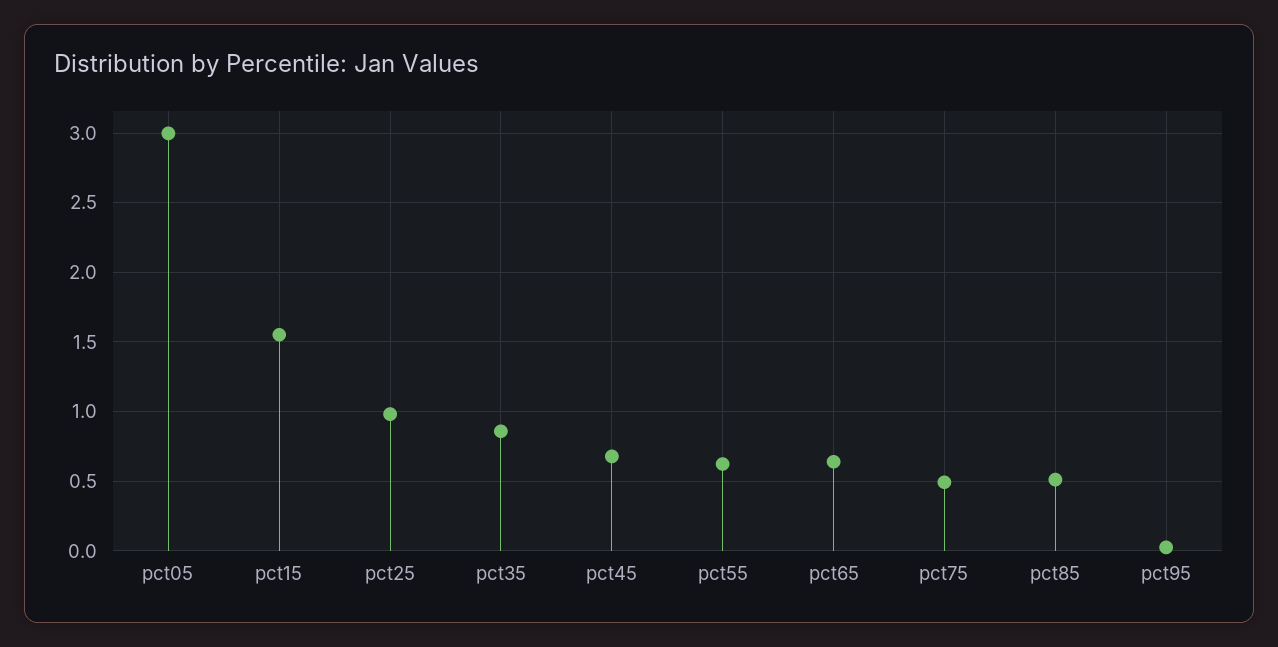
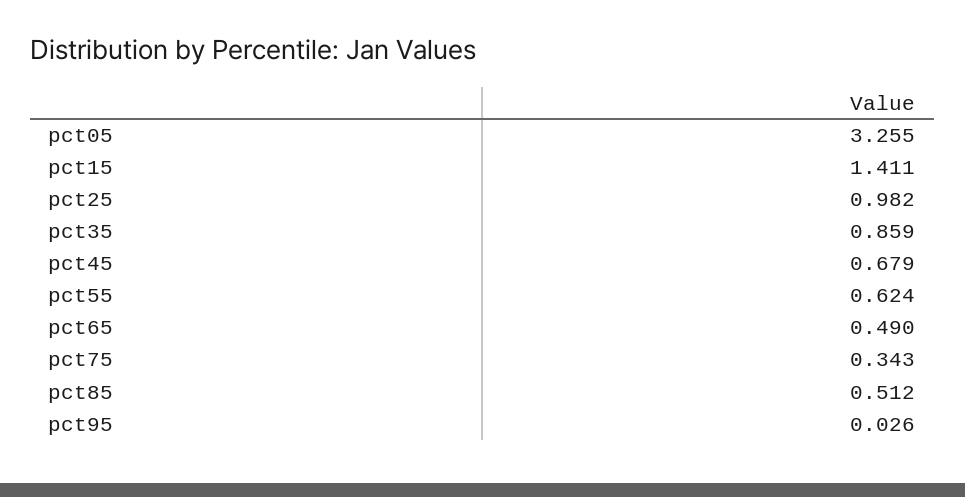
pct05: 3 -> 3.255
pct15: 1.55 -> 1.411
pct65: 0.65 -> 0.49
pct75: 0.5 -> 0.343

